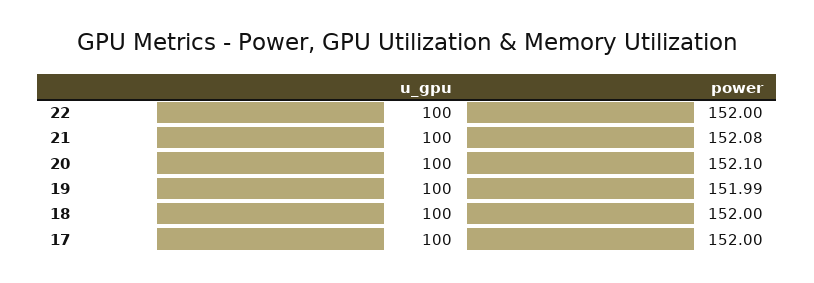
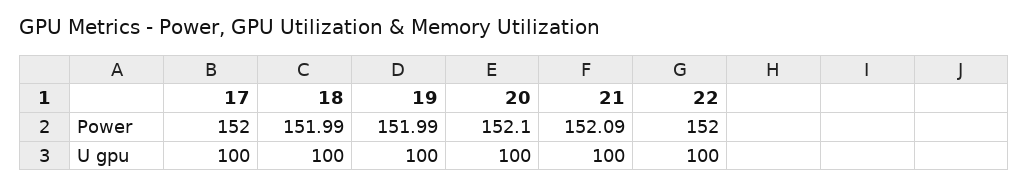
power, 21: 152.08 -> 152.09
power, 18: 152 -> 151.99

